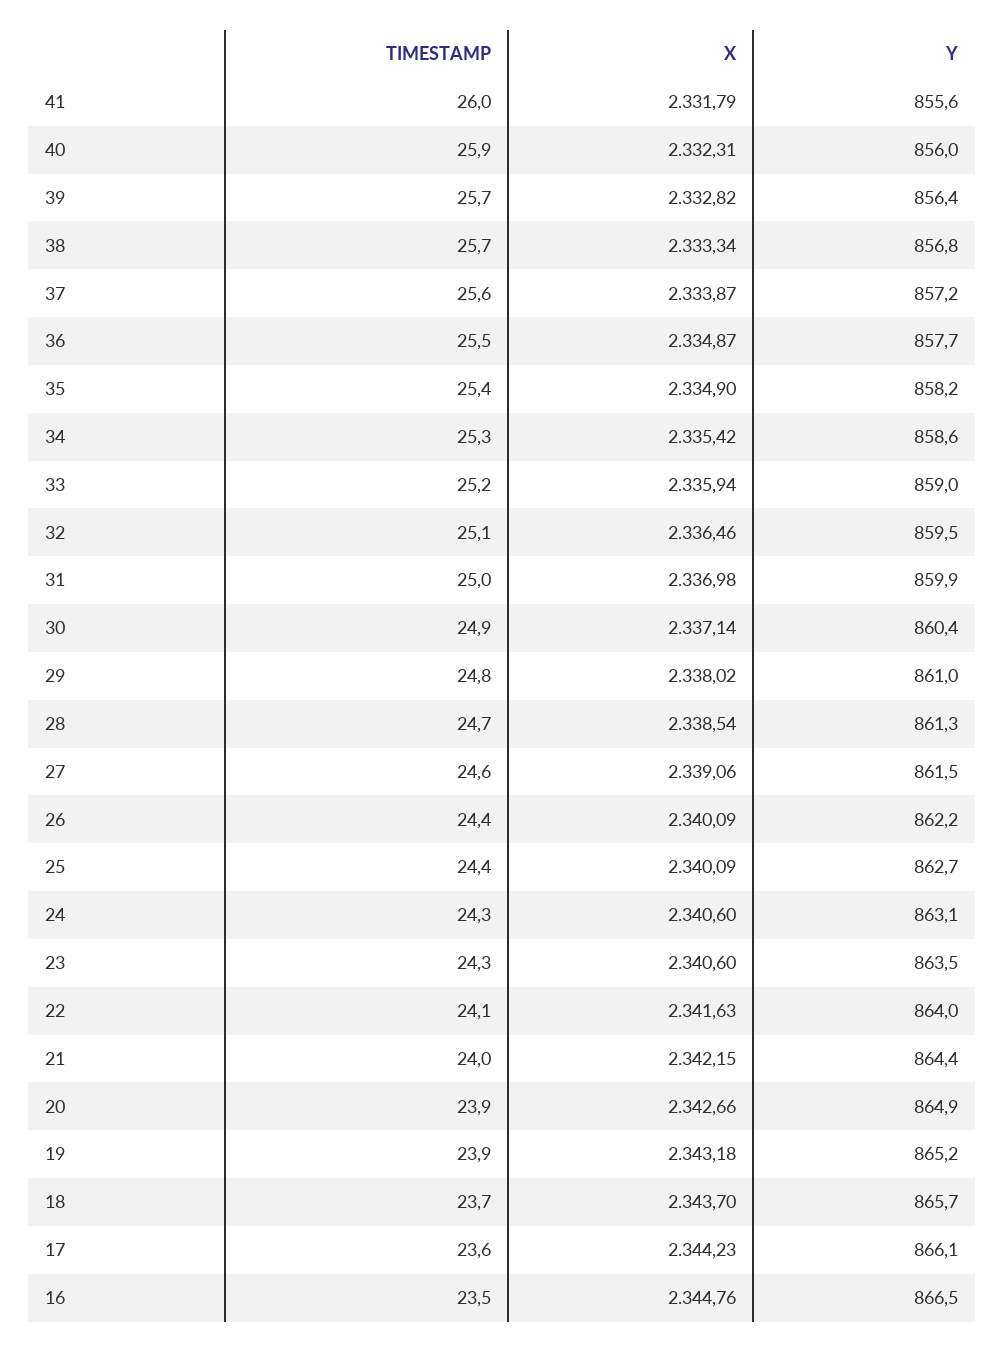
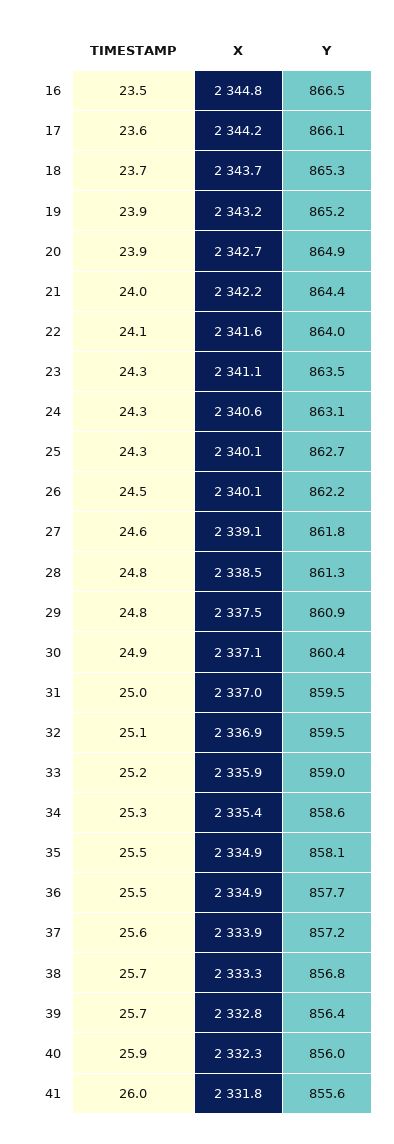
TIMESTAMP, 35: 25.4 -> 25.5
Y, 35: 858.2 -> 858.1
X, 32: 2336.46 -> 2336.9
Y, 31: 859.9 -> 859.5
X, 29: 2338.02 -> 2337.5
Y, 29: 861 -> 860.9
TIMESTAMP, 28: 24.7 -> 24.8
Y, 27: 861.5 -> 861.8
TIMESTAMP, 26: 24.4 -> 24.5
TIMESTAMP, 25: 24.4 -> 24.3
X, 23: 2340.6 -> 2341.1
Y, 18: 865.7 -> 865.3

